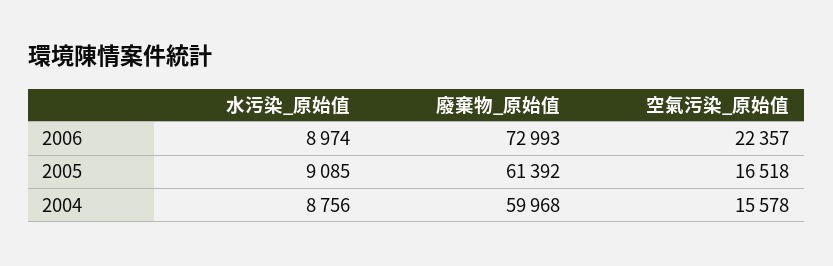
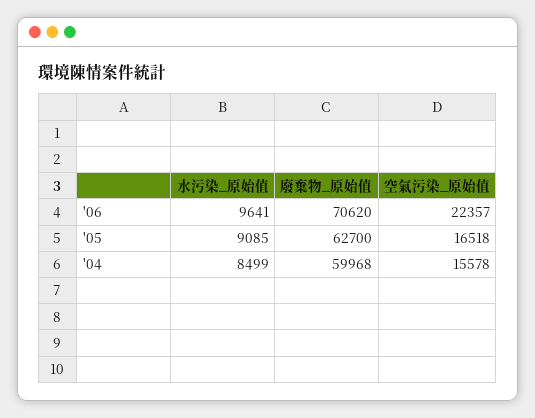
水污染_原始值, 2006: 8974 -> 9641
廢棄物_原始值, 2006: 72993 -> 70620
廢棄物_原始值, 2005: 61392 -> 62700
水污染_原始值, 2004: 8756 -> 8499

